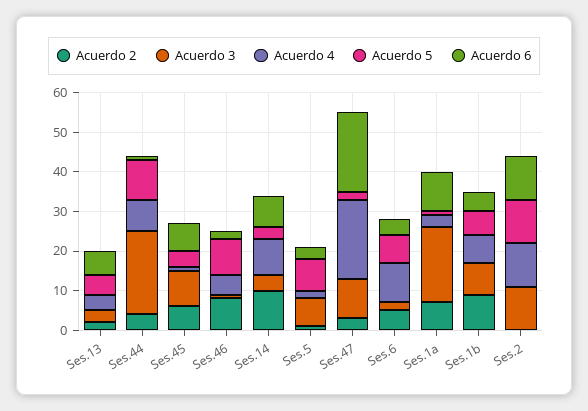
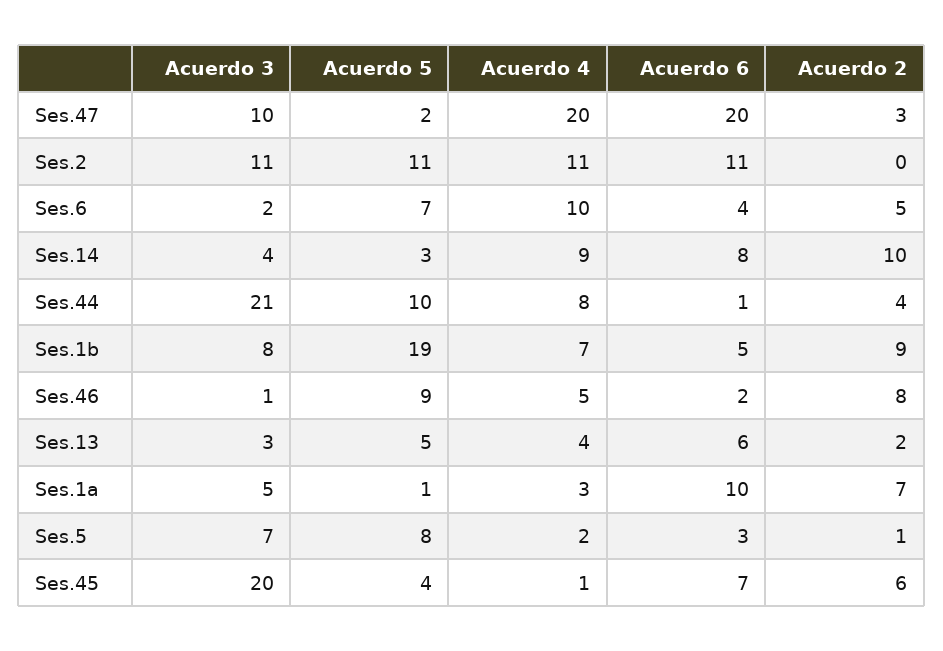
Acuerdo 3, Ses.45: 10 -> 20
Acuerdo 3, Ses.1a: 20 -> 5
Acuerdo 5, Ses.1b: 5 -> 19

